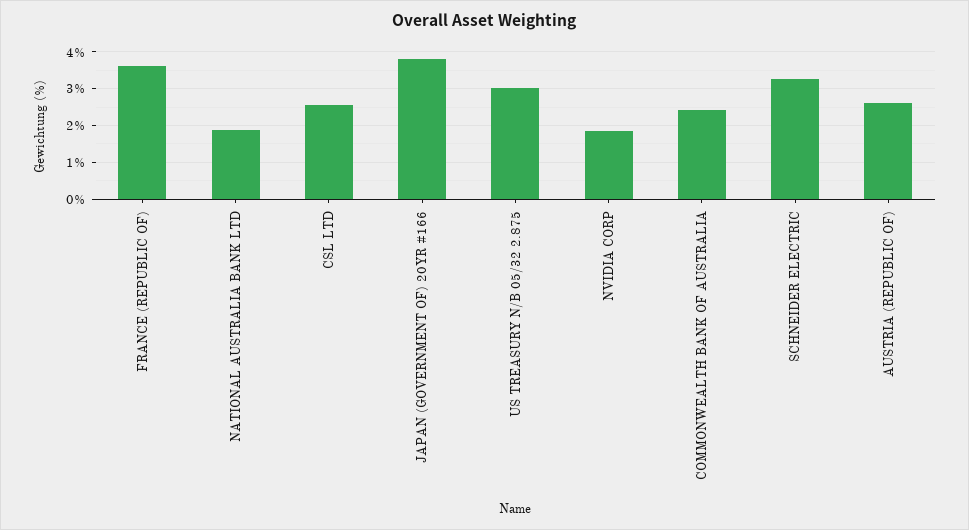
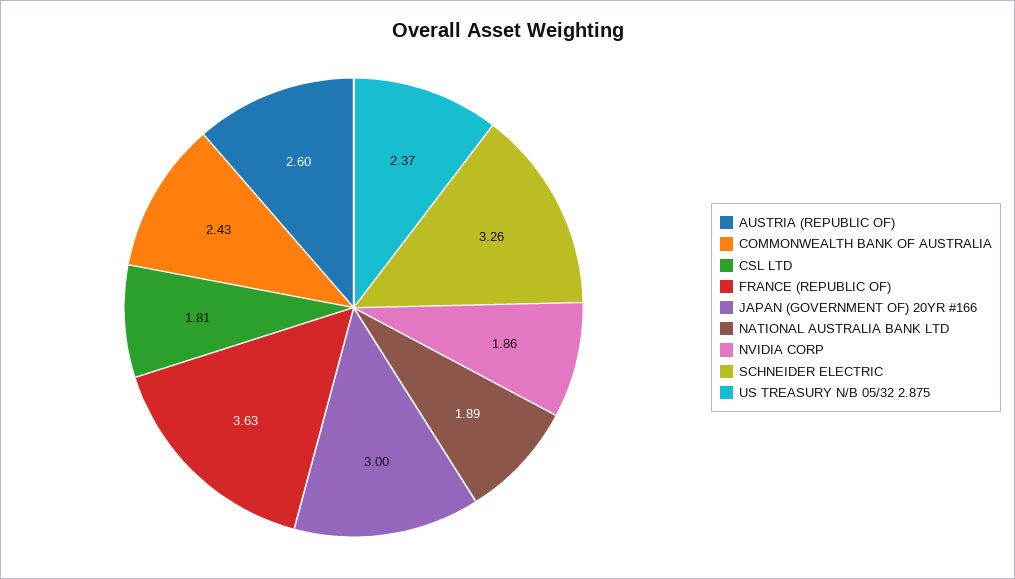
CSL LTD: 2.6 -> 1.81
JAPAN (GOVERNMENT OF) 20YR #166: 3.8 -> 3
US TREASURY N/B 05/32 2.875: 3 -> 2.37

